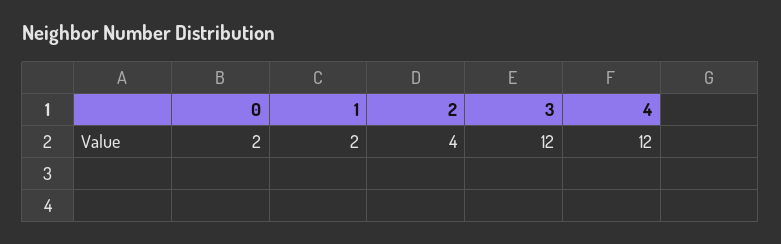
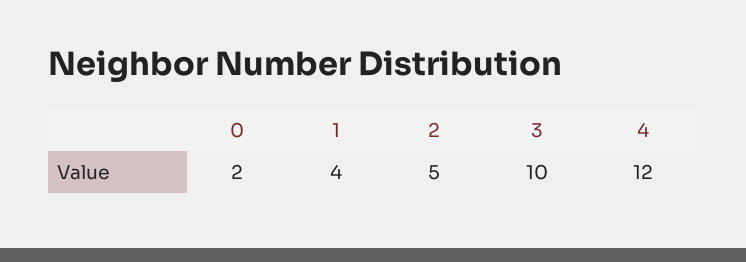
1: 2 -> 4
2: 4 -> 5
3: 12 -> 10

